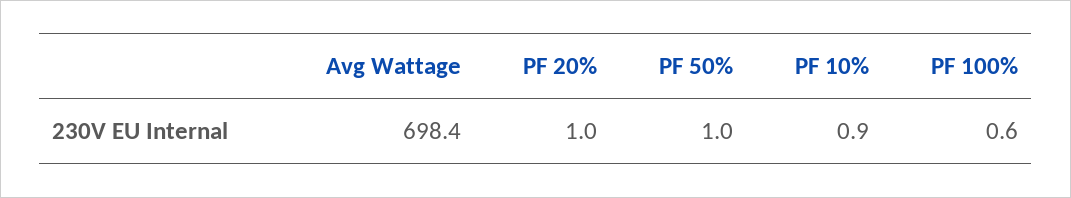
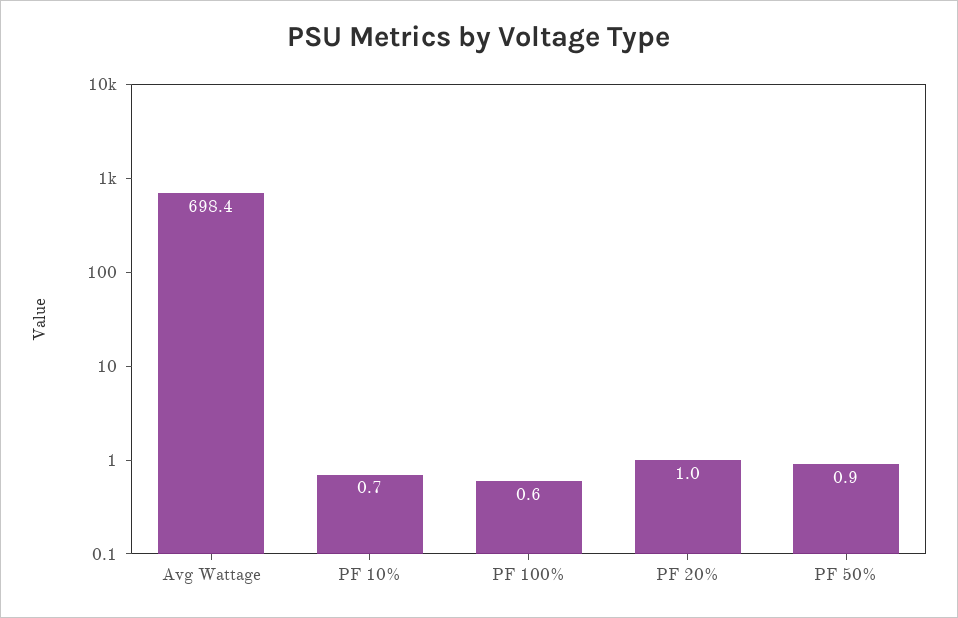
PF 50%: 1 -> 0.9
PF 10%: 0.9 -> 0.7

